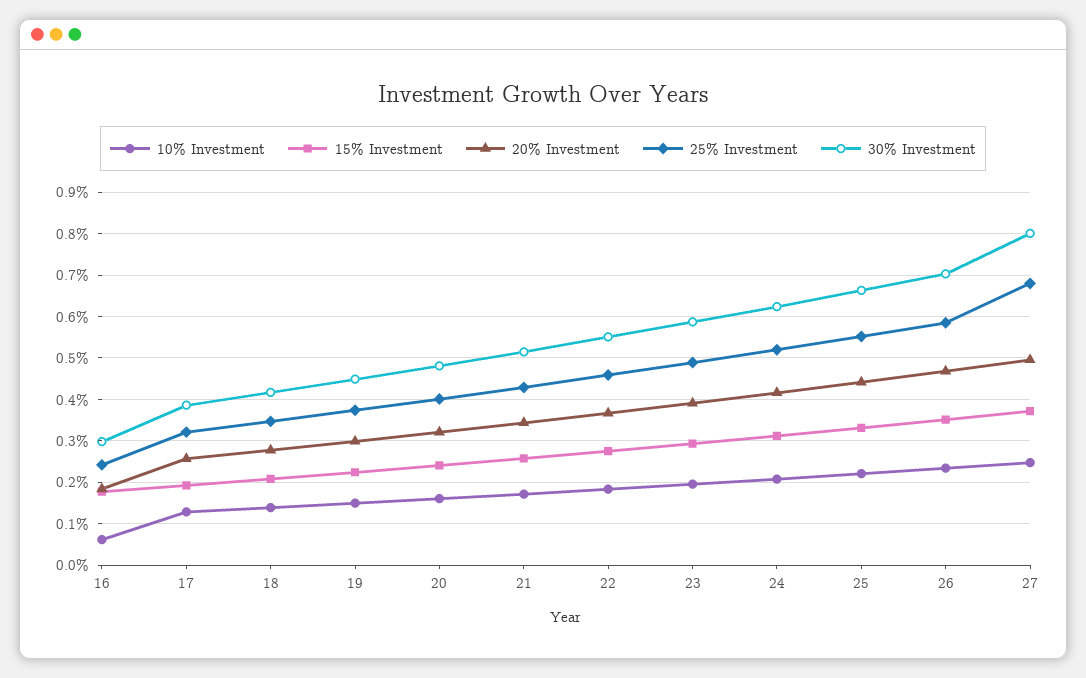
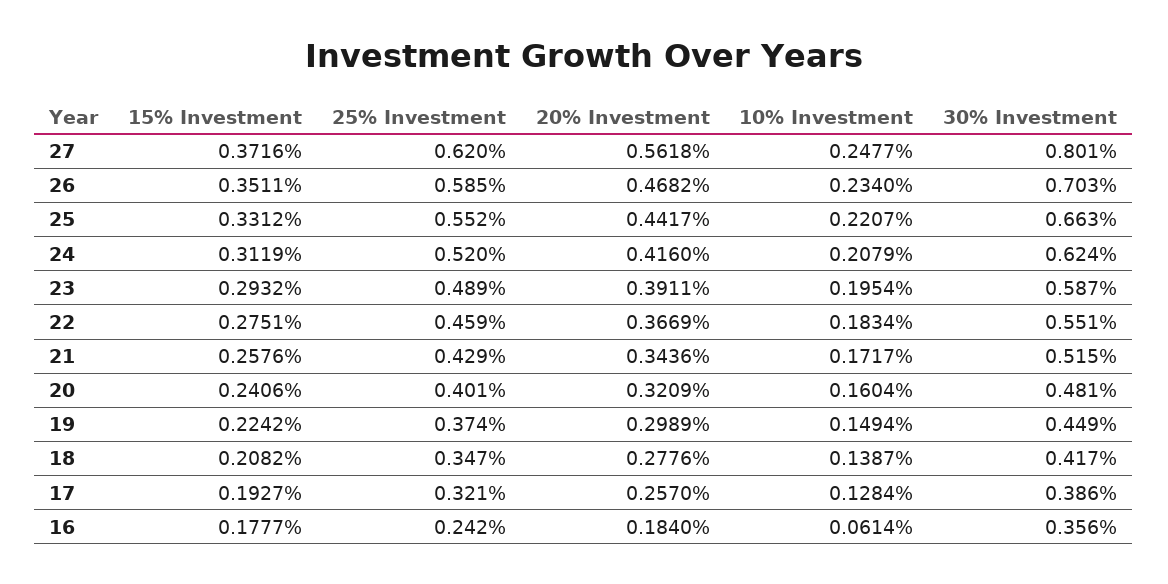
30% Investment, 16: 0.3 -> 0.356
20% Investment, 27: 0.5 -> 0.5618
25% Investment, 27: 0.68 -> 0.62

